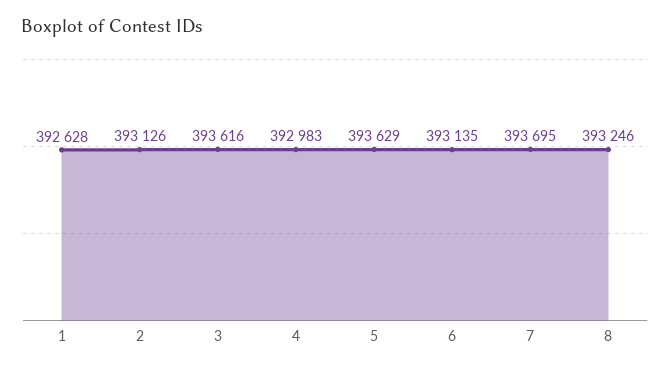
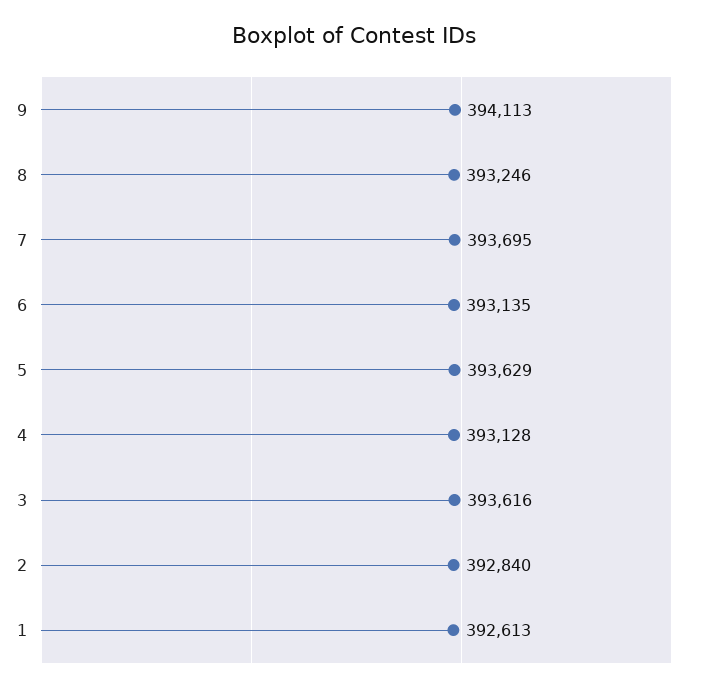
1: 392628 -> 392613
2: 393126 -> 392840
4: 392983 -> 393128
9: none -> 394113

